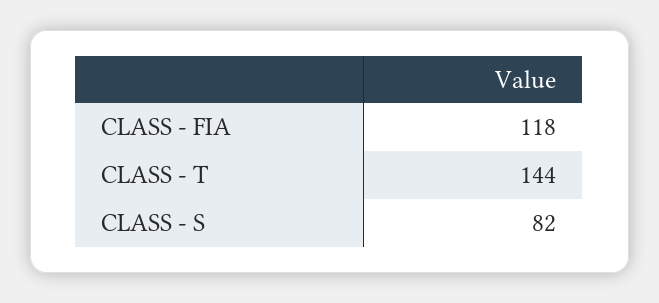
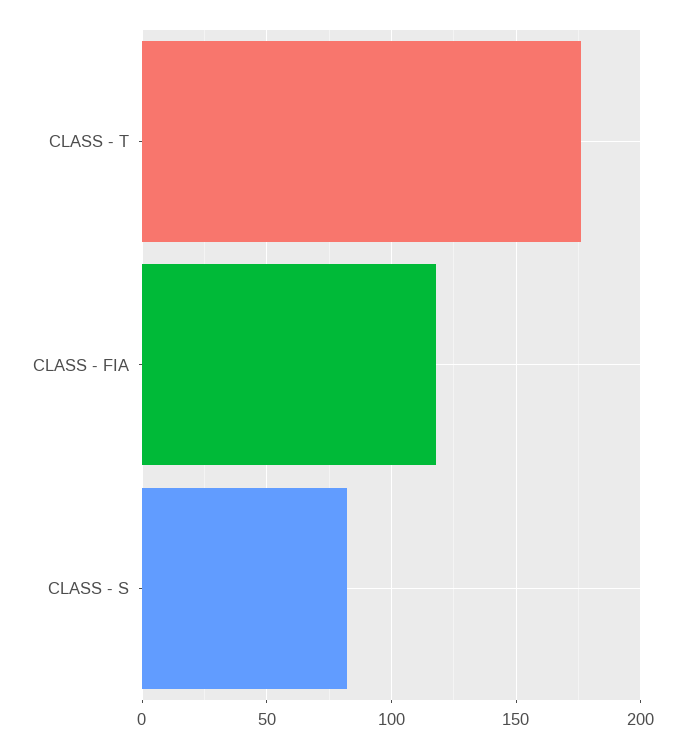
CLASS - T: 144 -> 175

